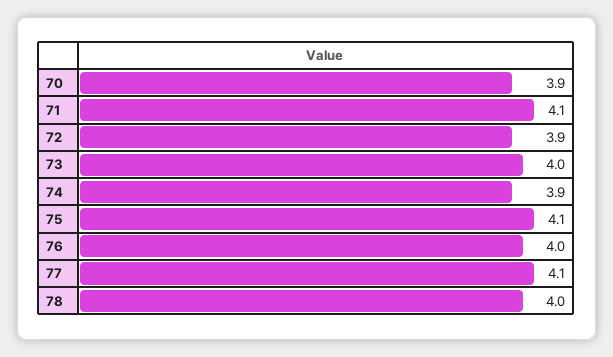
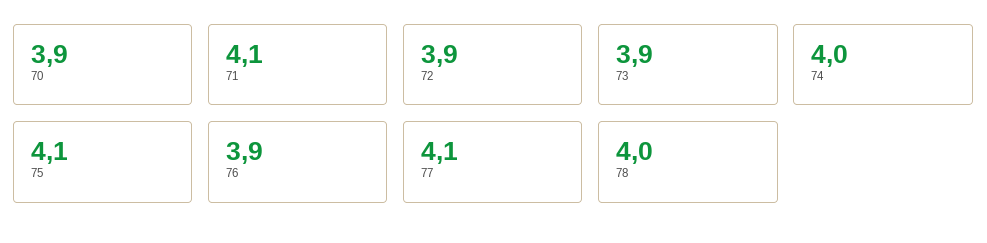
73: 4 -> 3.9
74: 3.9 -> 4
76: 4 -> 3.9

